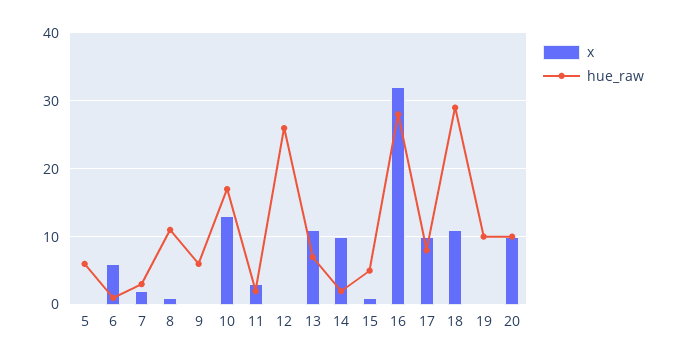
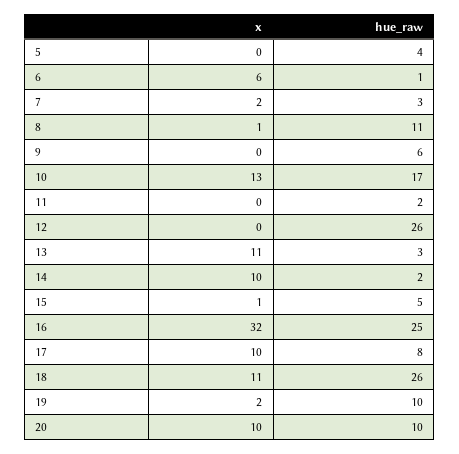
hue_raw, 5: 6 -> 4
x, 11: 3 -> 0
hue_raw, 13: 7 -> 3
hue_raw, 16: 28 -> 25
hue_raw, 18: 29 -> 26
x, 19: 0 -> 2

